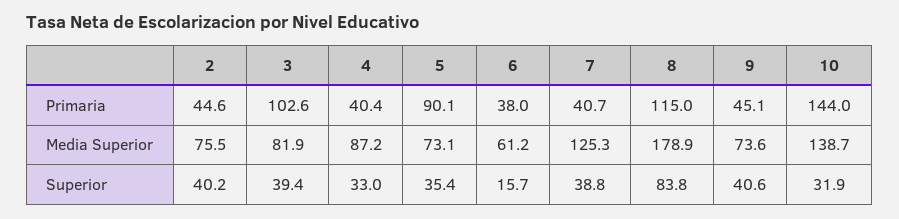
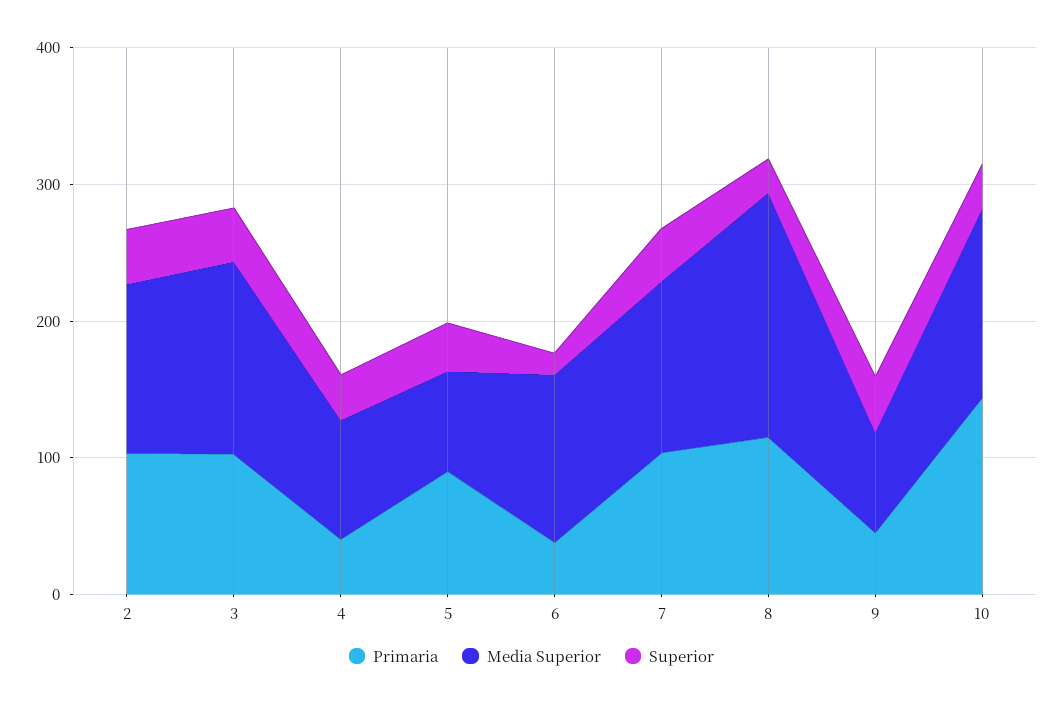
Primaria, 2: 44.6 -> 100
Primaria, 7: 40.7 -> 100
Media Superior, 2: 75.5 -> 120
Media Superior, 3: 81.9 -> 140
Media Superior, 6: 61.2 -> 120
Superior, 8: 83.8 -> 20

